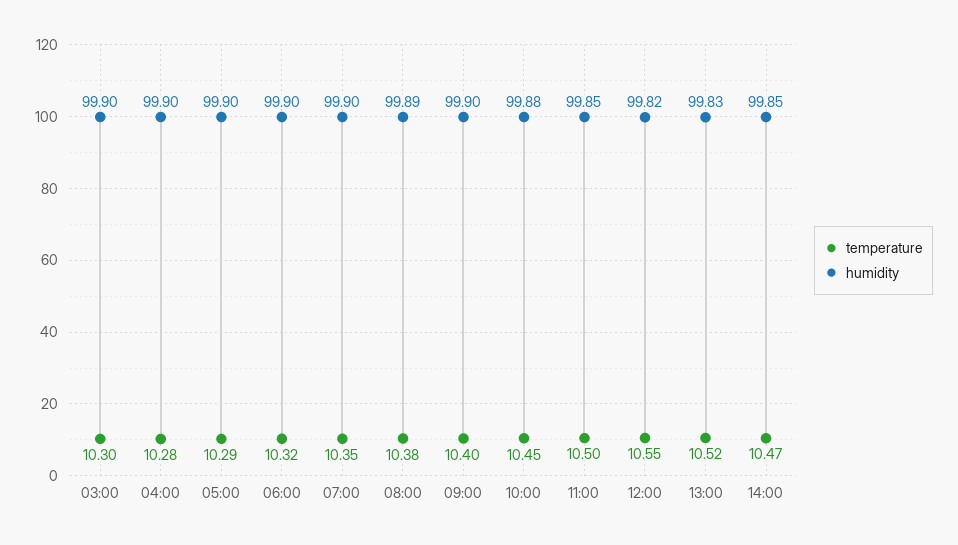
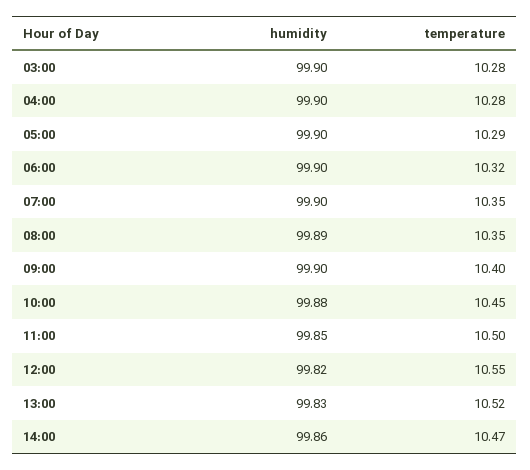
temperature, 03:00: 10.3 -> 10.28
temperature, 08:00: 10.38 -> 10.35
humidity, 14:00: 99.85 -> 99.86

